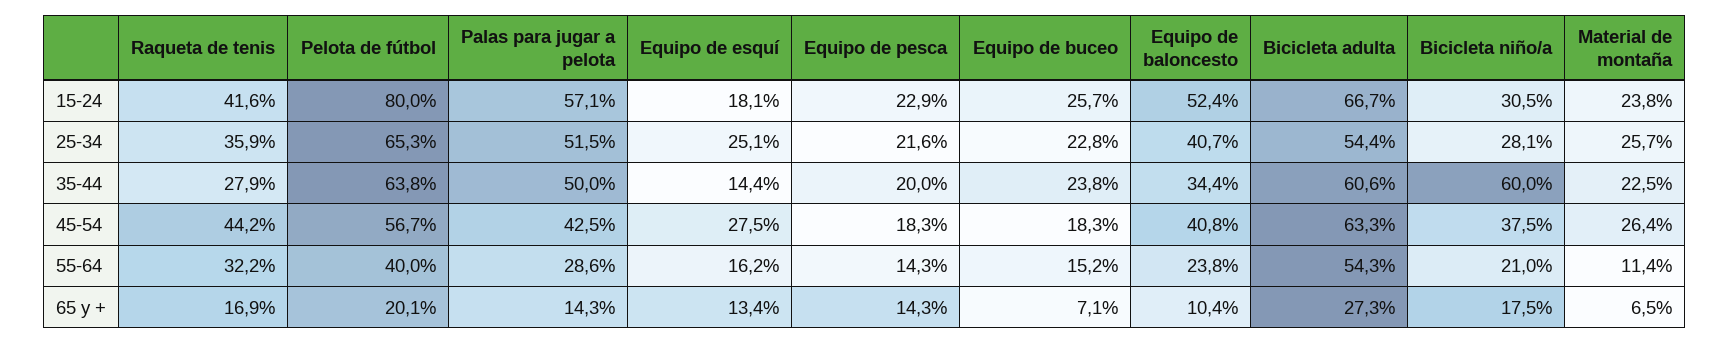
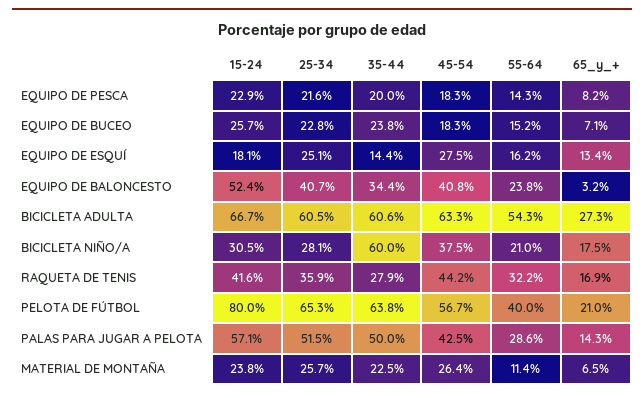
Bicicleta adulta, 25-34: 54.4 -> 60.5
Pelota de fútbol, 65 y +: 20.1 -> 21
Equipo de pesca, 65 y +: 14.3 -> 8.2
Equipo de baloncesto, 65 y +: 10.4 -> 3.2

